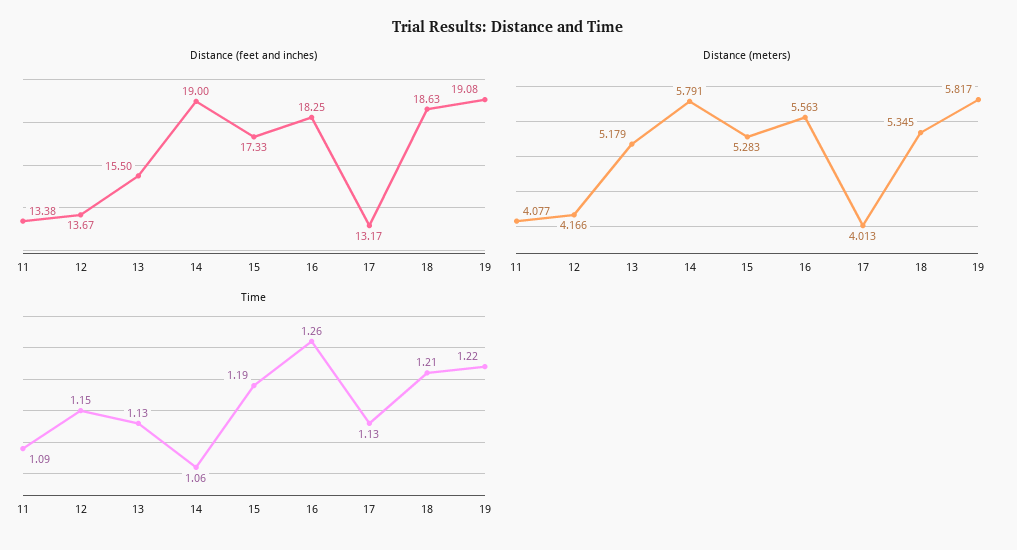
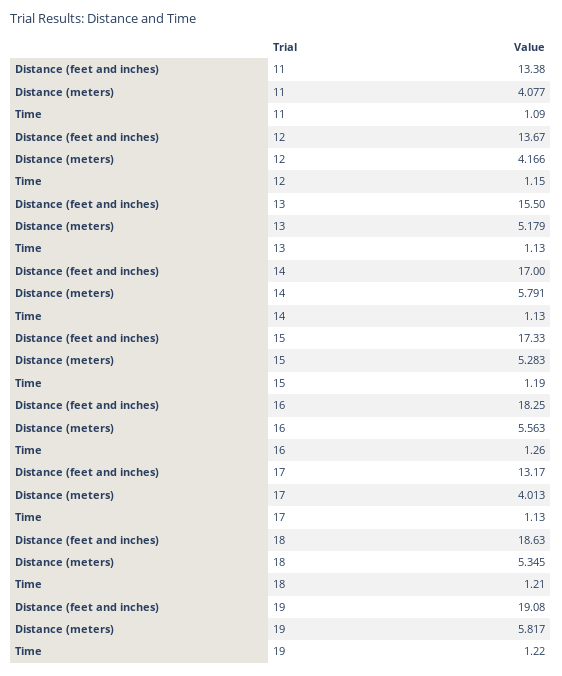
Distance (feet and inches), 14: 19 -> 17
Time, 14: 1.06 -> 1.13

